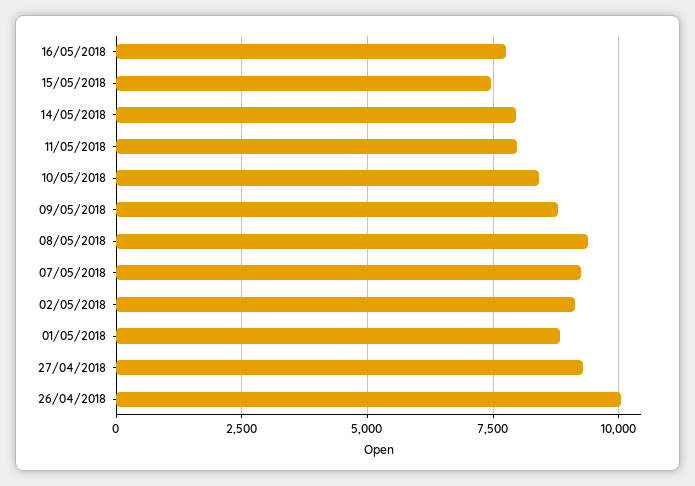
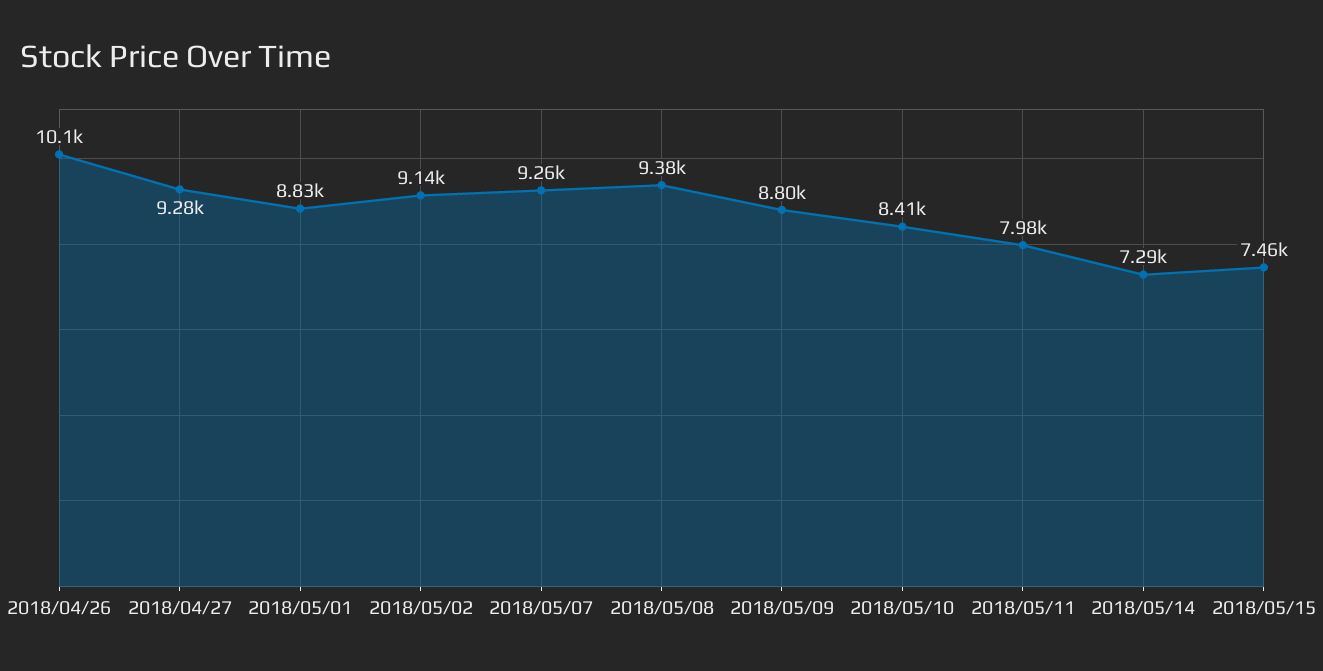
16/05/2018: 7750 -> none
14/05/2018: 8000 -> 7290

